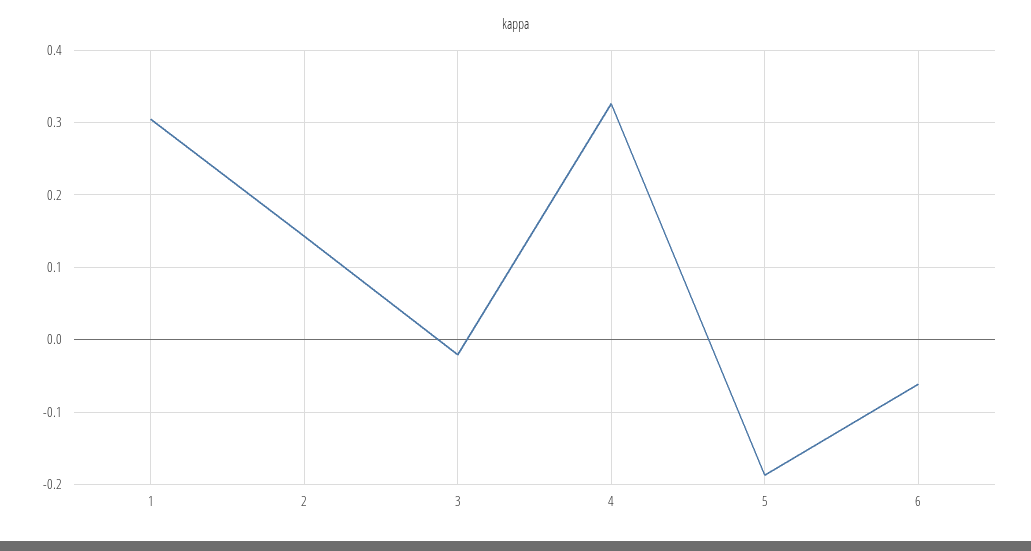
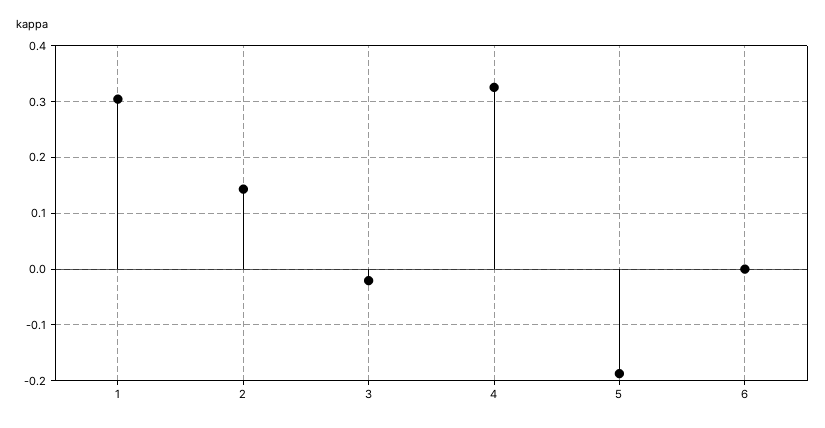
6: -0.06 -> 0

